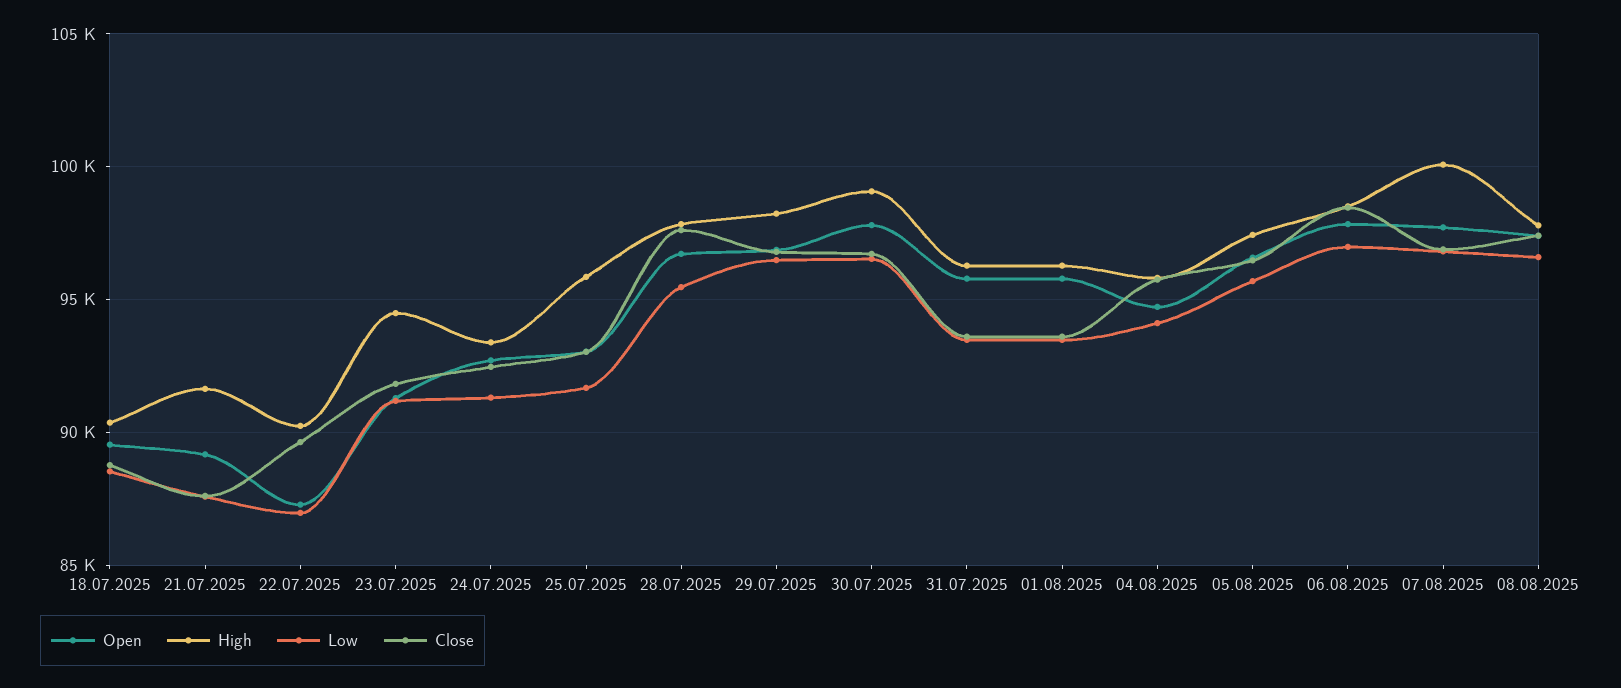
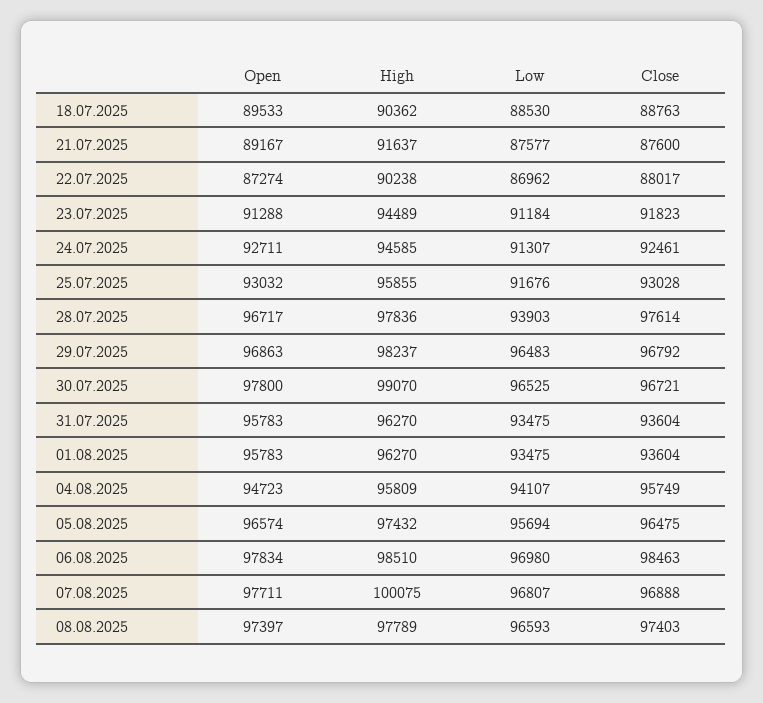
Close, 22.07.2025: 89500 -> 88017
High, 24.07.2025: 93500 -> 94585
Low, 28.07.2025: 95500 -> 93903

